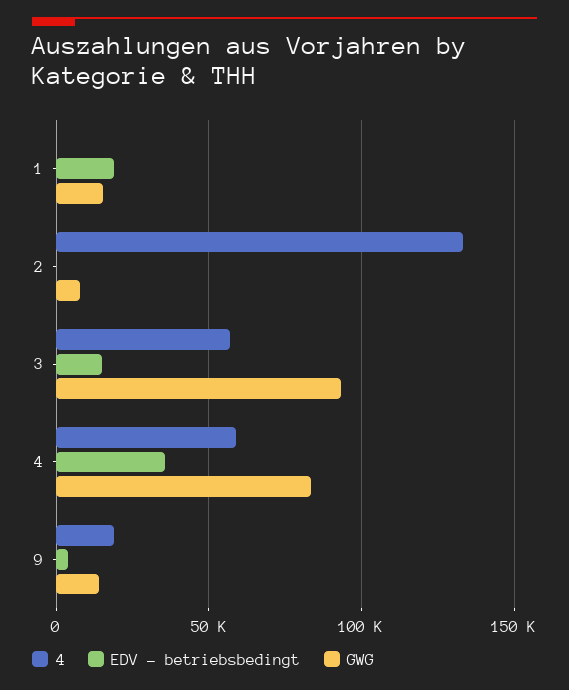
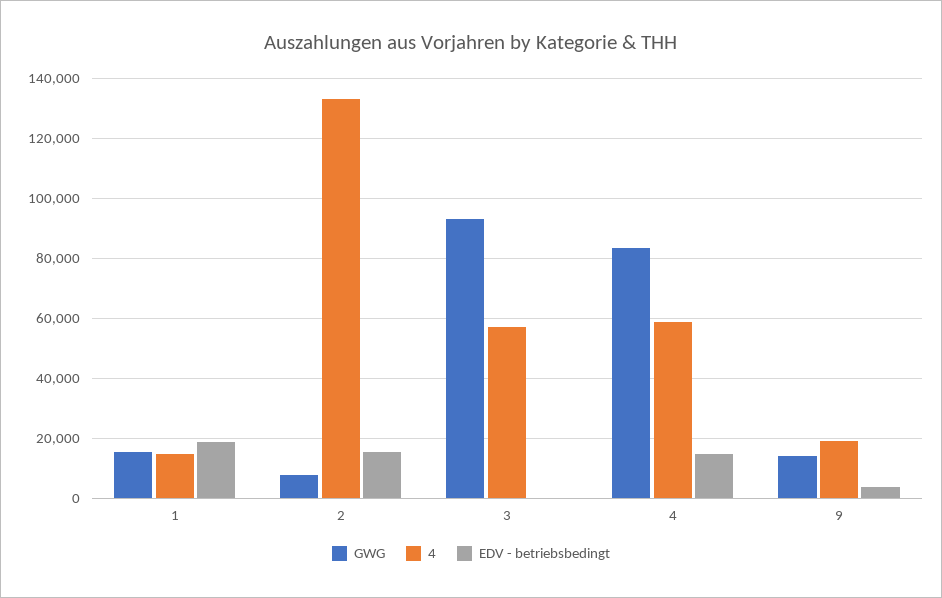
4, 1: 0 -> 15000
EDV - betriebsbedingt, 2: 0 -> 15000
EDV - betriebsbedingt, 3: 15000 -> 0
EDV - betriebsbedingt, 4: 35000 -> 15000

